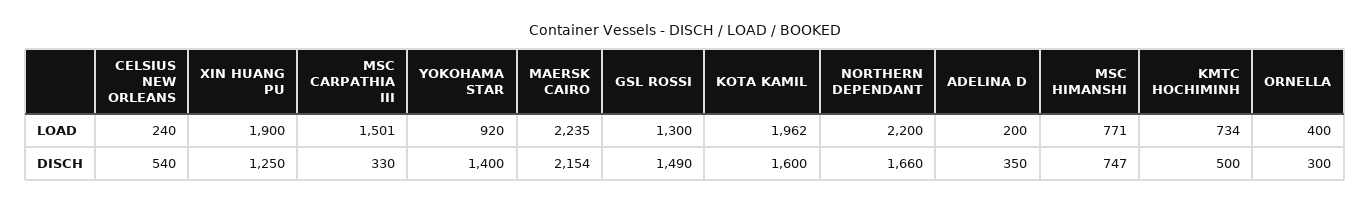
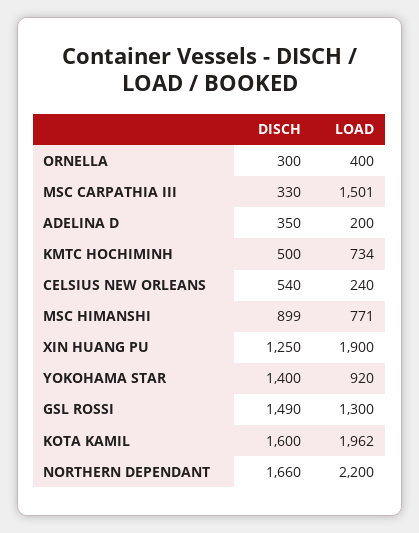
MAERSK CAIRO, LOAD: 2235 -> none
MAERSK CAIRO, DISCH: 2154 -> none
MSC HIMANSHI, DISCH: 747 -> 899

